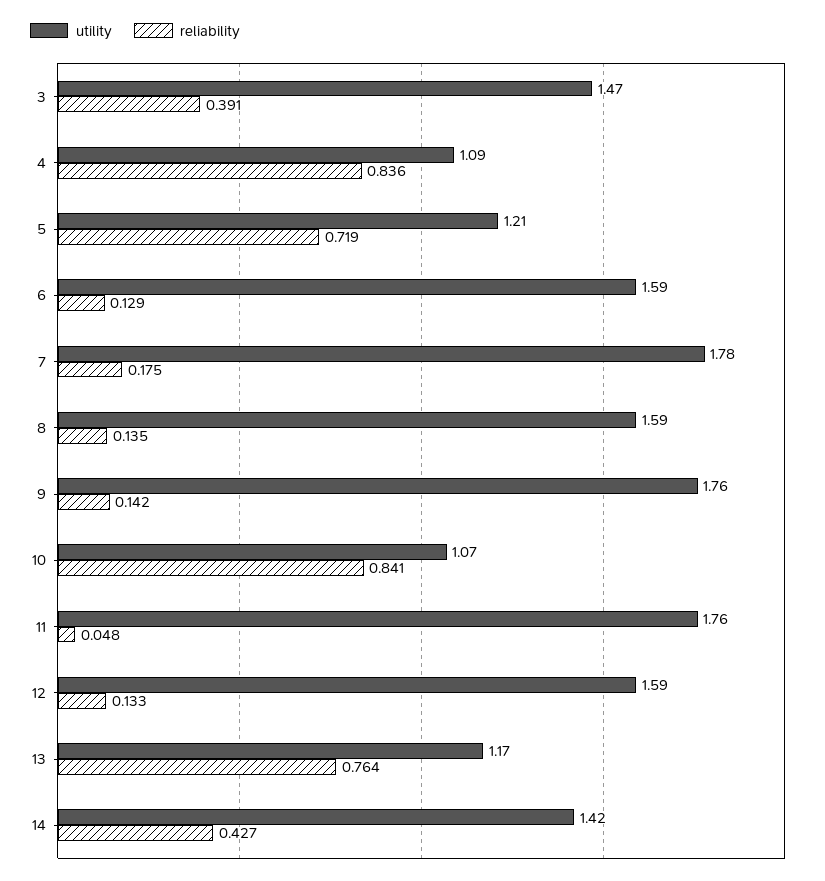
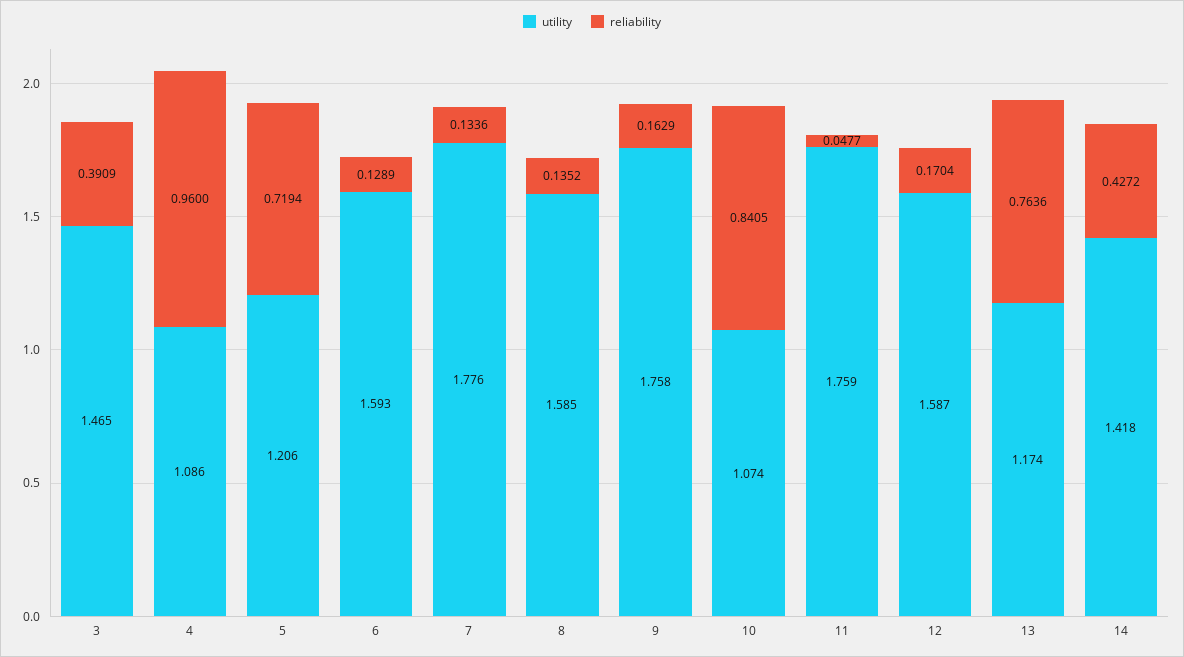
reliability, 4: 0.836 -> 0.96
reliability, 7: 0.175 -> 0.1336
reliability, 9: 0.142 -> 0.1629
reliability, 12: 0.133 -> 0.1704

